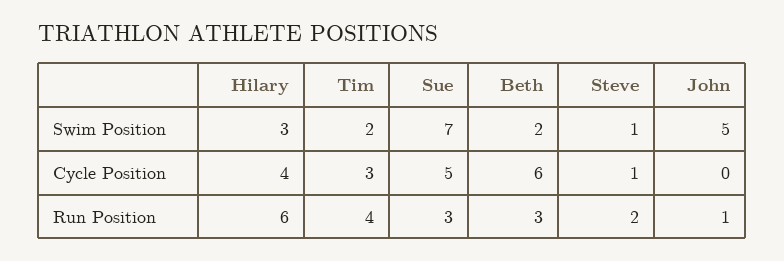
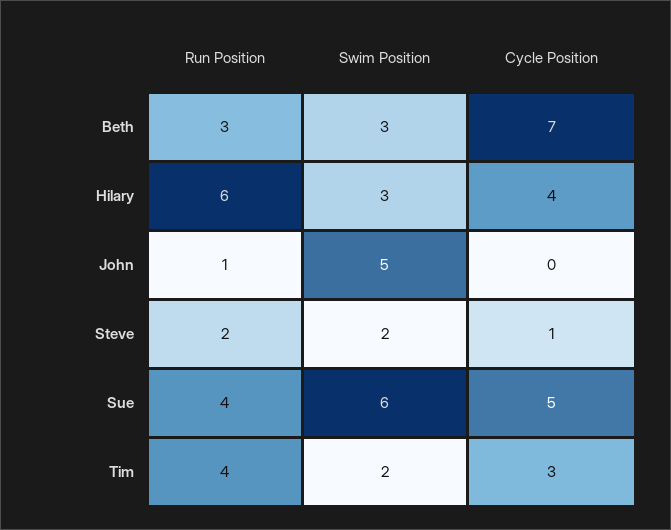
Sue, Swim Position: 7 -> 6
Beth, Swim Position: 2 -> 3
Steve, Swim Position: 1 -> 2
Beth, Cycle Position: 6 -> 7
Sue, Run Position: 3 -> 4

